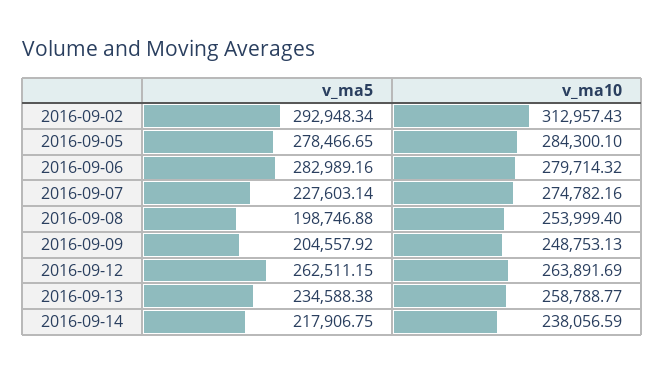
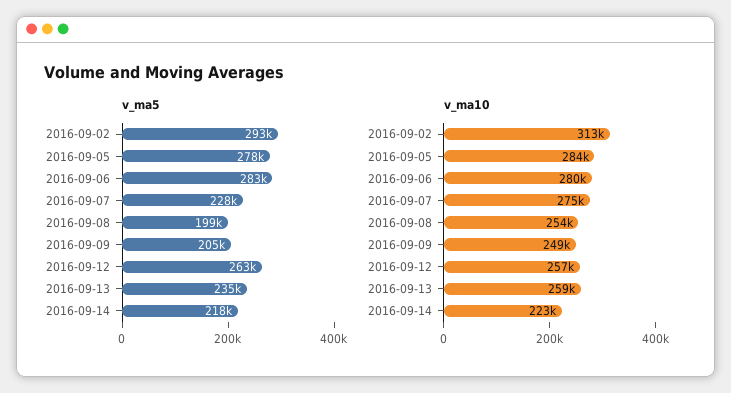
v_ma10, 2016-09-12: 263891.69 -> 257000
v_ma10, 2016-09-14: 238056.59 -> 223000

